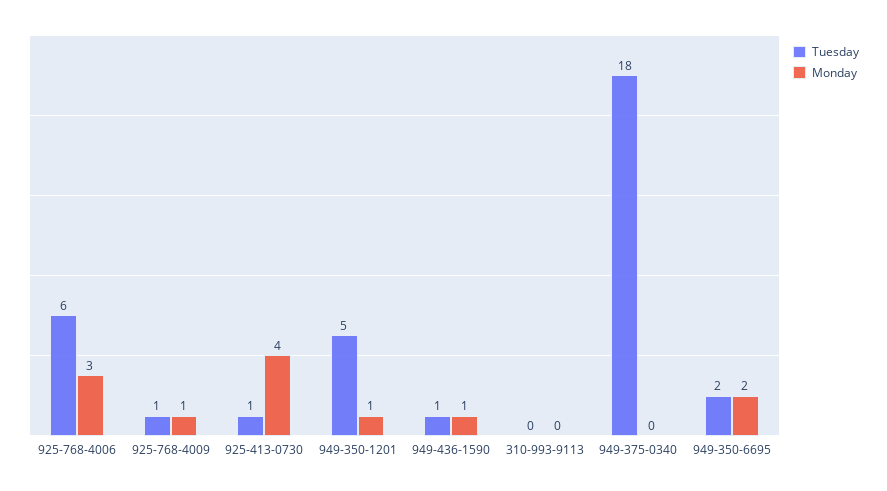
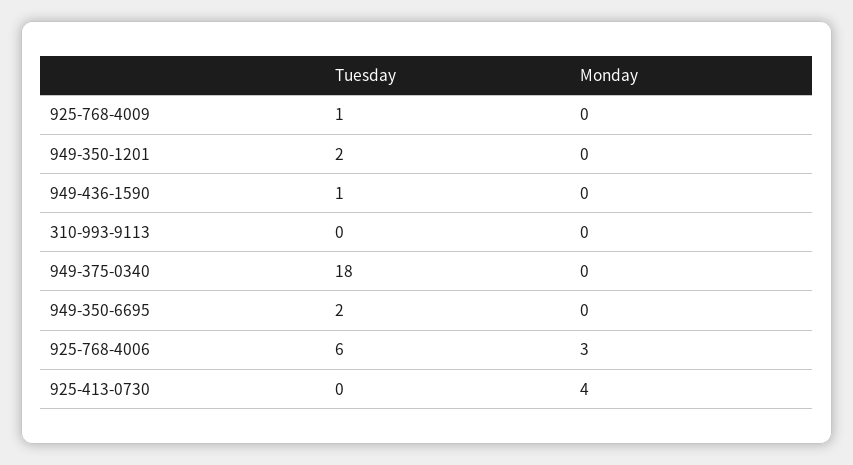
Monday, 925-768-4009: 1 -> 0
Tuesday, 925-413-0730: 1 -> 0
Tuesday, 949-350-1201: 5 -> 2
Monday, 949-350-1201: 1 -> 0
Monday, 949-436-1590: 1 -> 0
Monday, 949-350-6695: 2 -> 0

